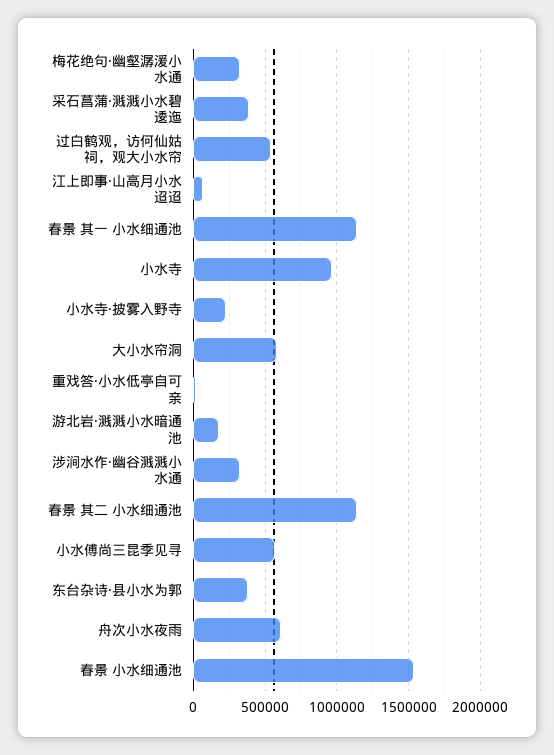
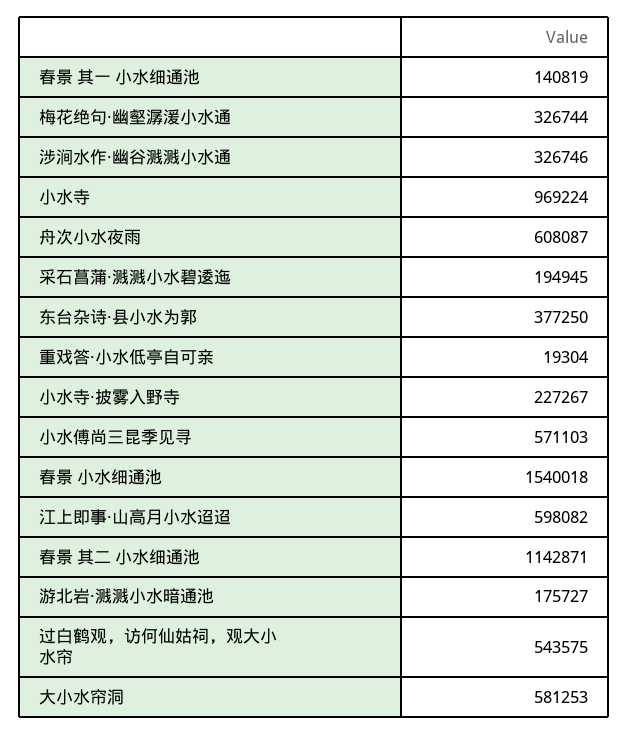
采石菖蒲·溅溅小水碧逶迤: 400000 -> 194945
江上即事·山高月小水迢迢: 50000 -> 598082
春景 其一 小水细通池: 1150000 -> 140819

